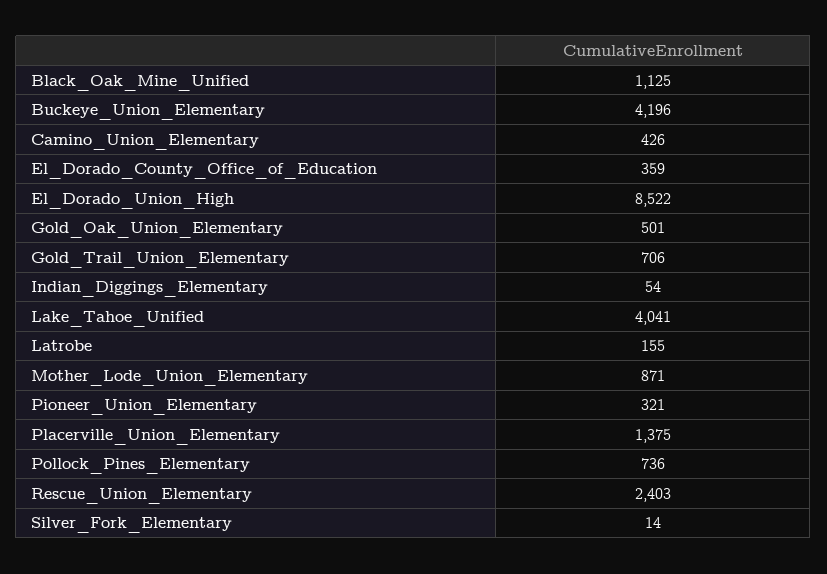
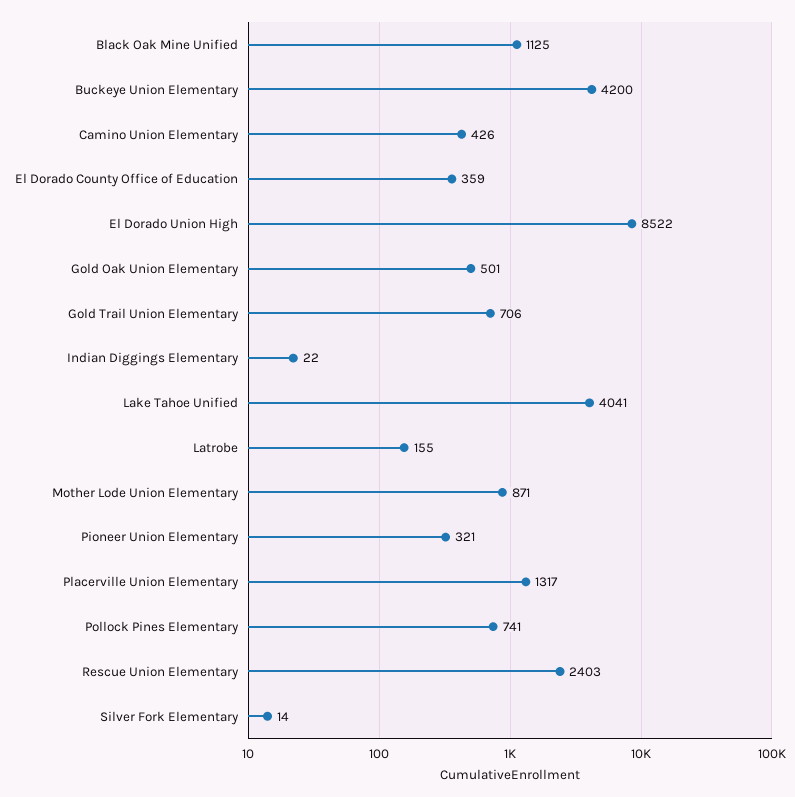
Buckeye_Union_Elementary: 4196 -> 4200
Indian_Diggings_Elementary: 54 -> 22
Placerville_Union_Elementary: 1375 -> 1317
Pollock_Pines_Elementary: 736 -> 741

